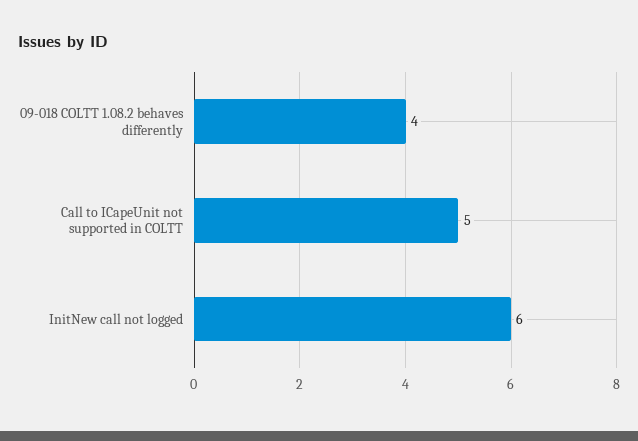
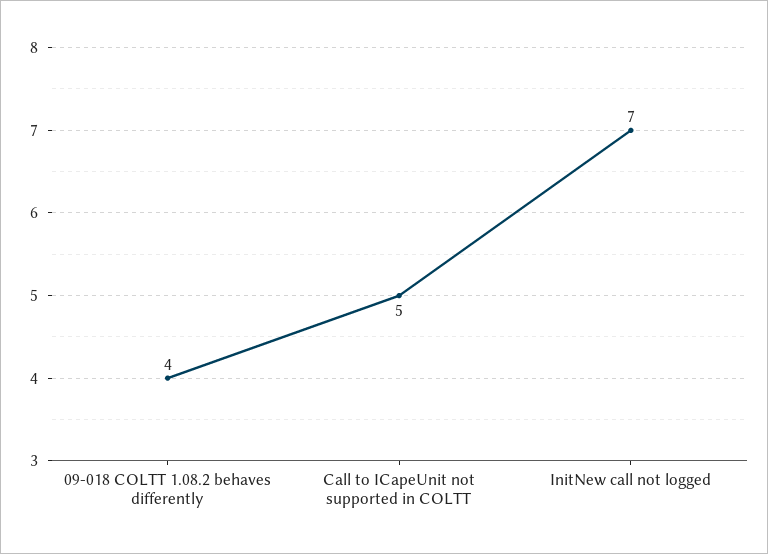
InitNew call not logged: 6 -> 7

